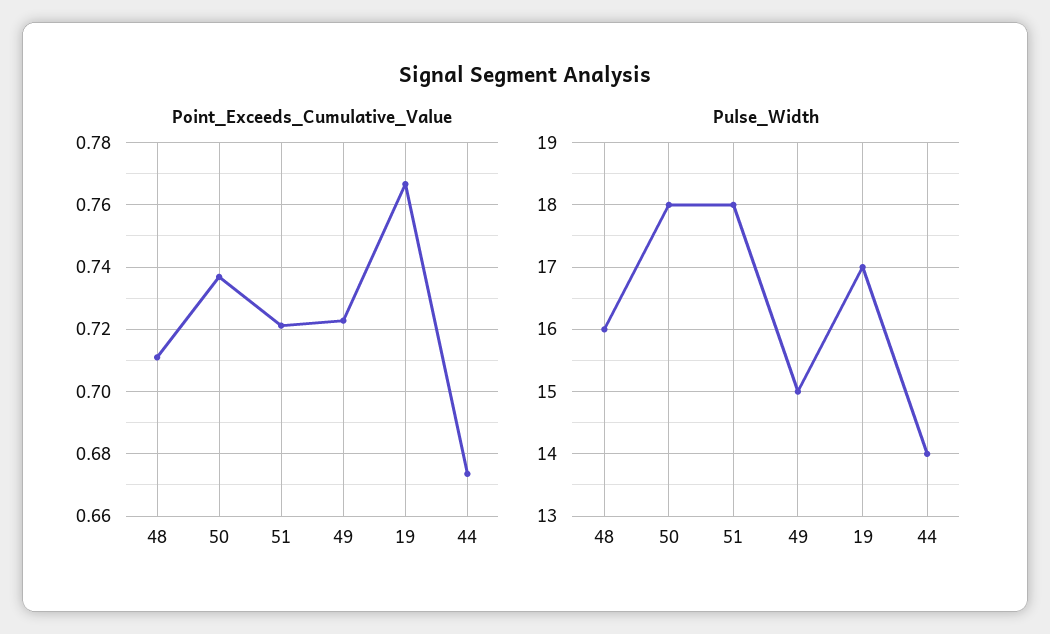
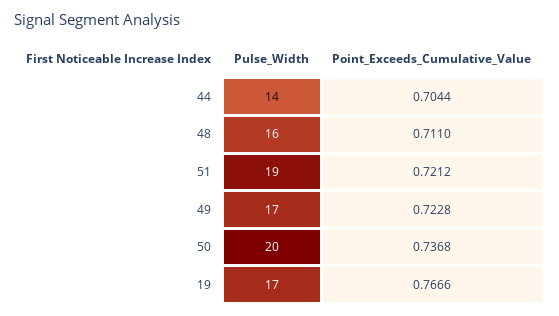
Point_Exceeds_Cumulative_Value, 44: 0.674 -> 0.7044
Pulse_Width, 50: 18 -> 20
Pulse_Width, 51: 18 -> 19
Pulse_Width, 49: 15 -> 17

